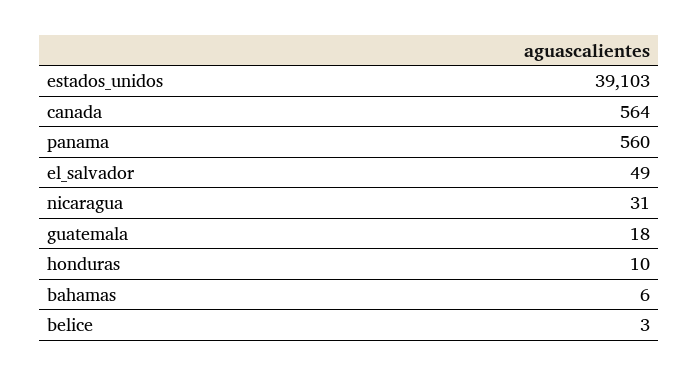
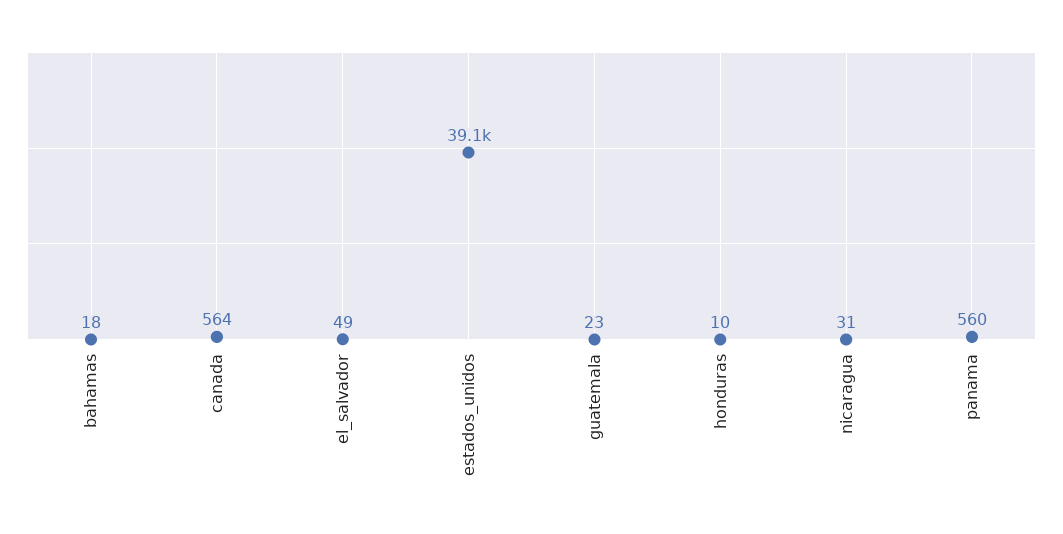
guatemala: 18 -> 23
bahamas: 6 -> 18
belice: 3 -> none

